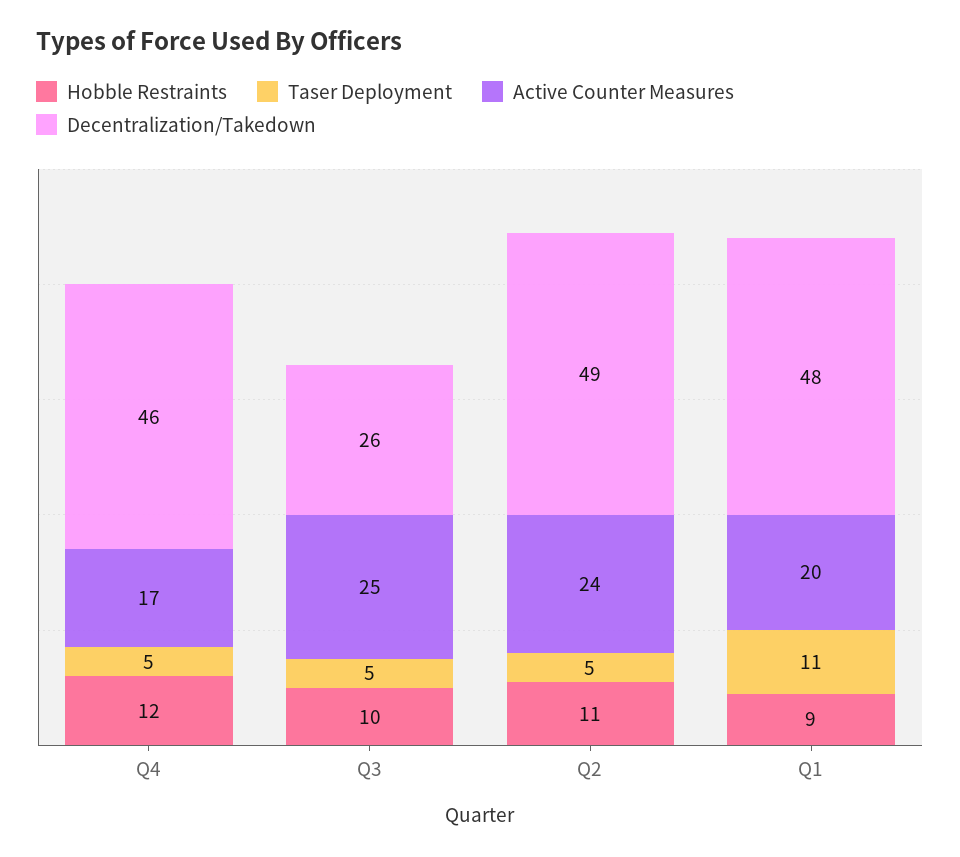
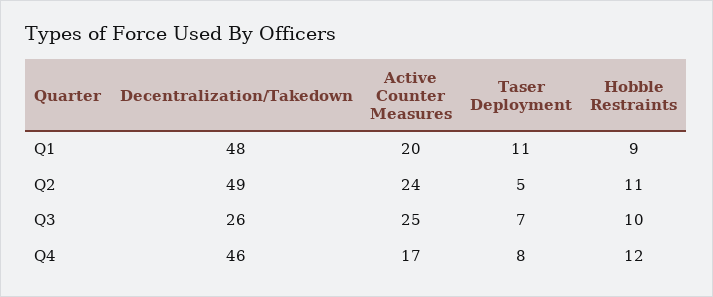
Taser Deployment, Q4: 5 -> 8
Taser Deployment, Q3: 5 -> 7

